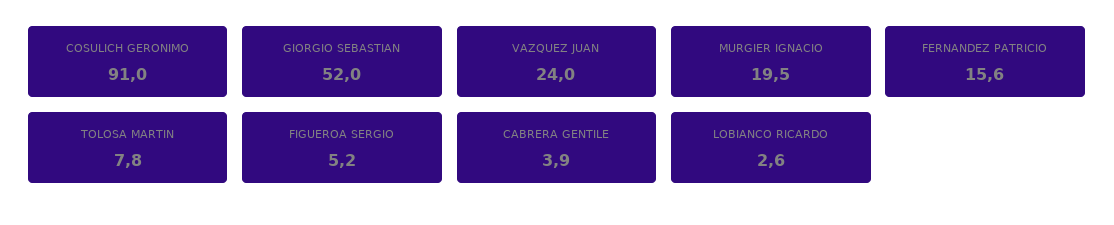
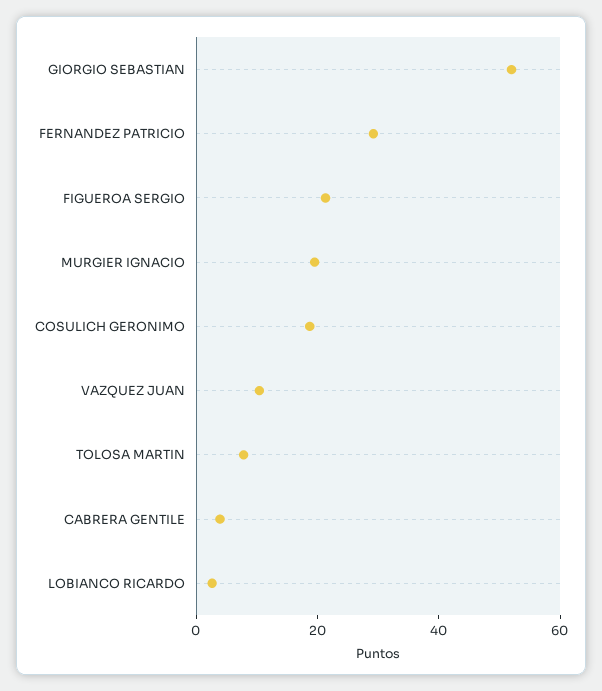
COSULICH GERONIMO: 91 -> 20
VAZQUEZ JUAN: 24 -> 10
FERNANDEZ PATRICIO: 15.6 -> 30
FIGUEROA SERGIO: 5.2 -> 20

